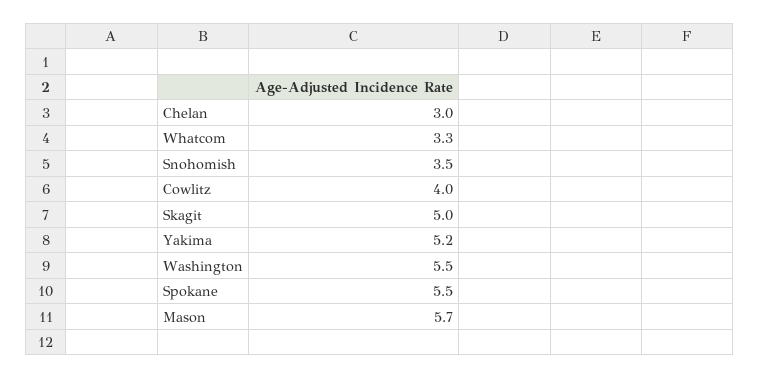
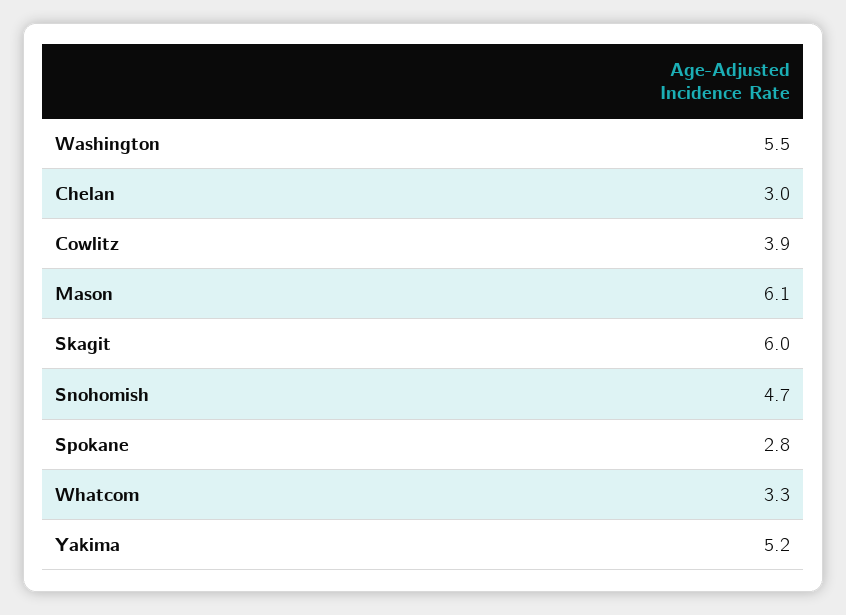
Snohomish: 3.5 -> 4.7
Cowlitz: 4 -> 3.9
Skagit: 5 -> 6
Spokane: 5.5 -> 2.8
Mason: 5.7 -> 6.1

